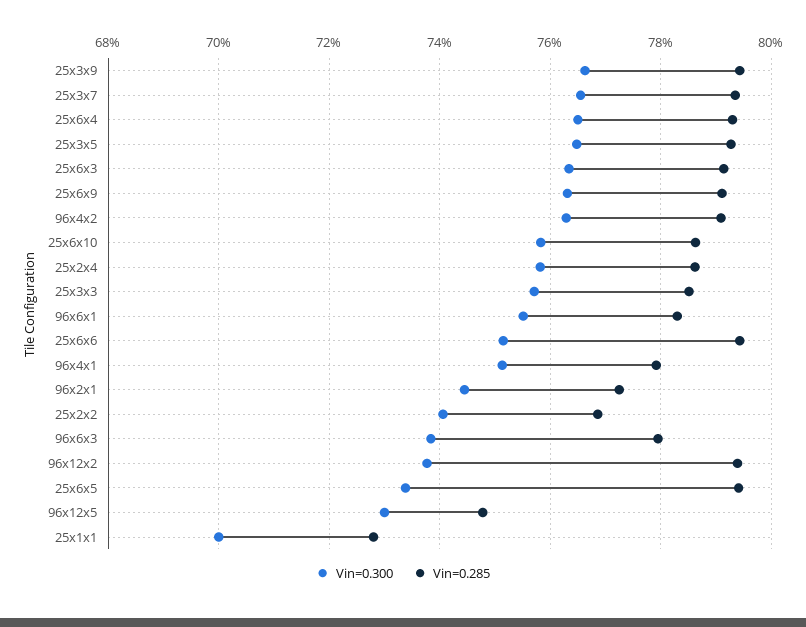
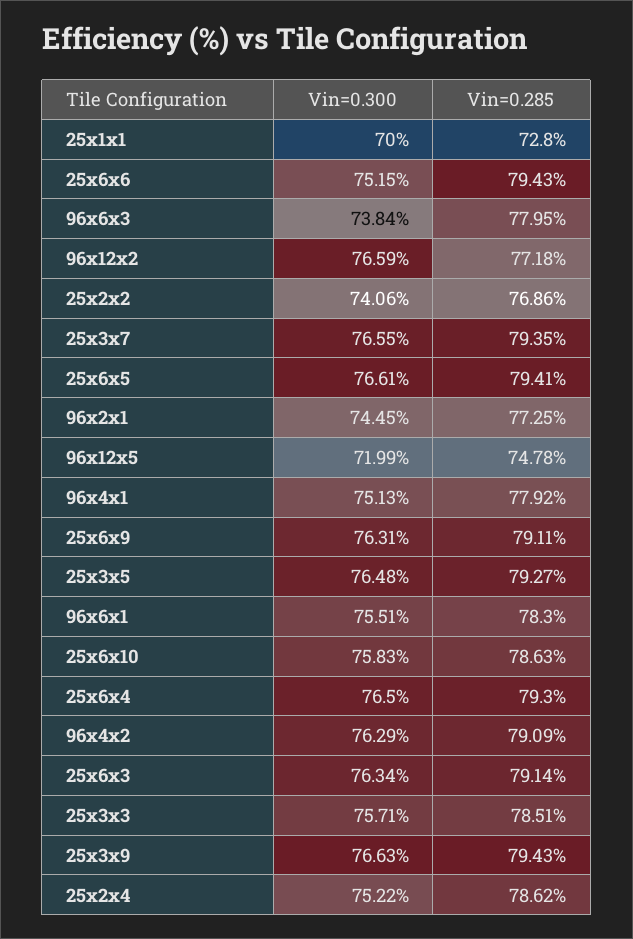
Vin=0.300, 25x2x4: 75.8 -> 75.22
Vin=0.300, 96x12x2: 73.8 -> 76.59
Vin=0.285, 96x12x2: 79.4 -> 77.18
Vin=0.300, 25x6x5: 73.4 -> 76.61
Vin=0.300, 96x12x5: 73 -> 71.99

